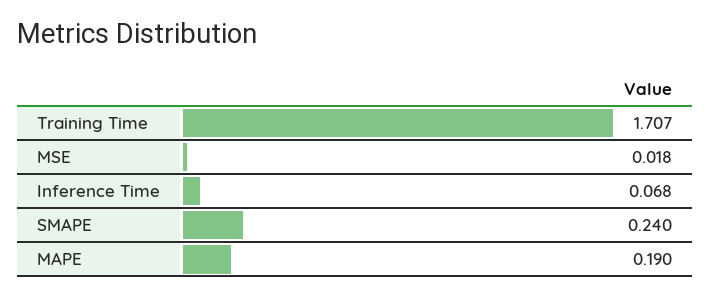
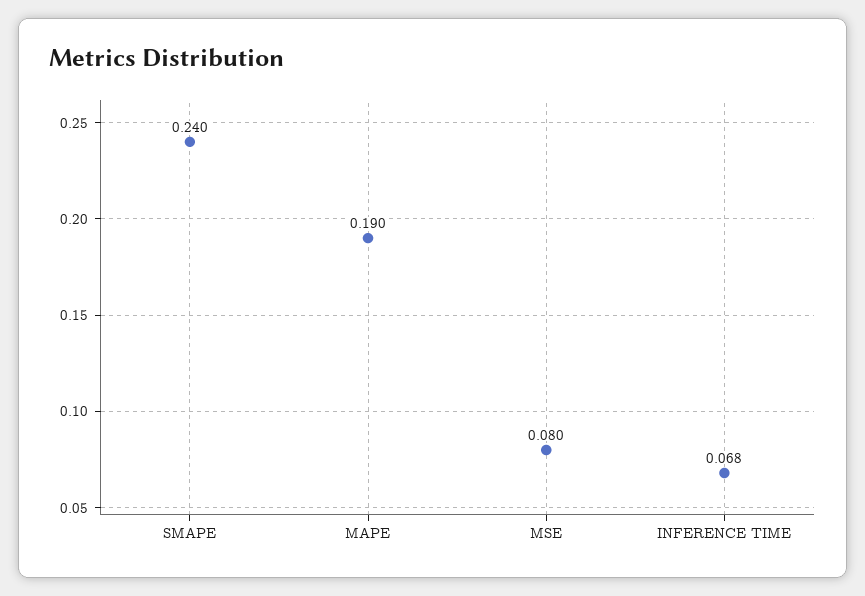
Training Time: 1.707 -> none
MSE: 0.018 -> 0.08

